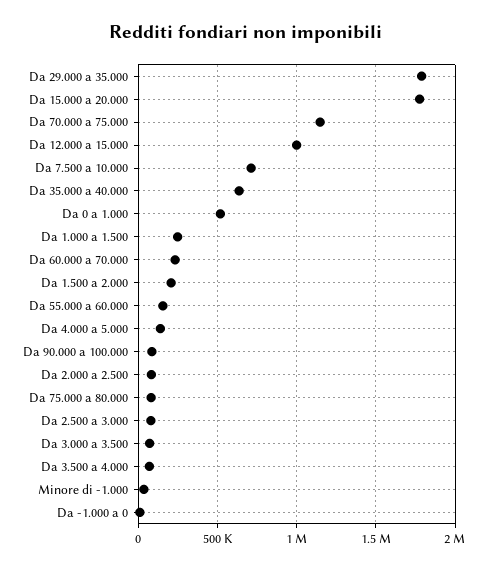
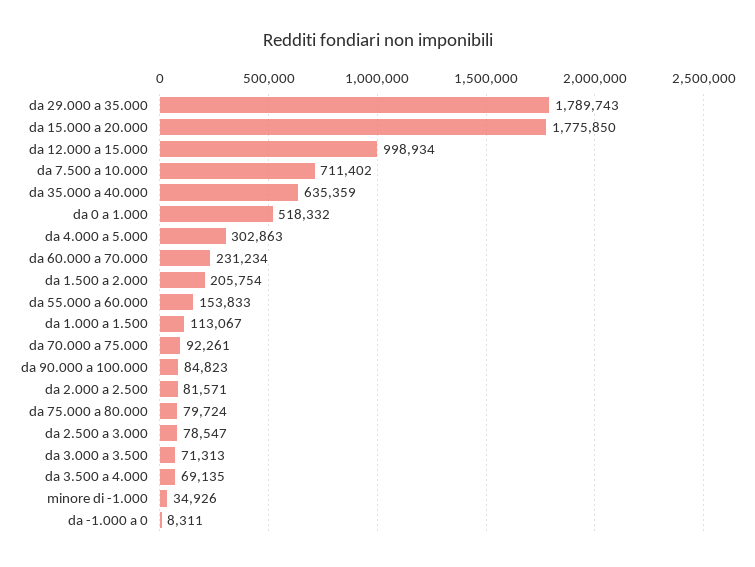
Da 70.000 a 75.000: 1150000 -> 92261
Da 1.000 a 1.500: 250000 -> 113067
Da 4.000 a 5.000: 150000 -> 302863

